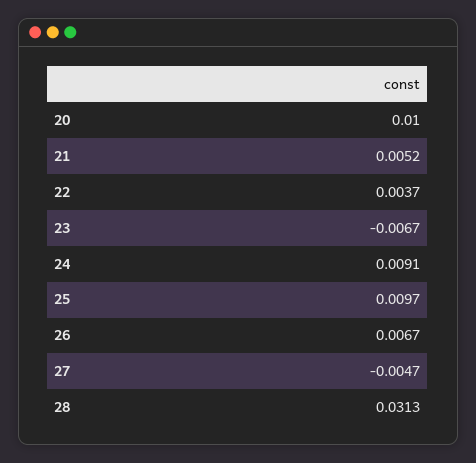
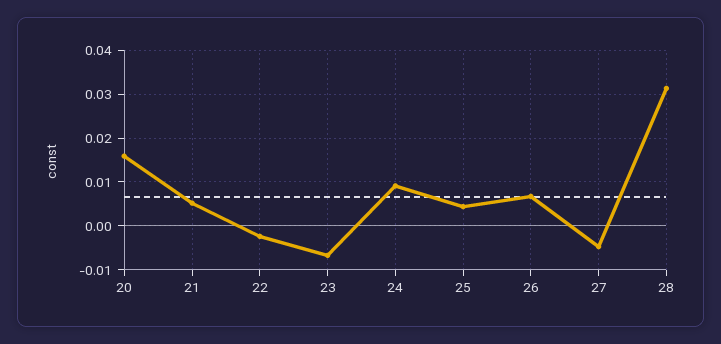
20: 0.01 -> 0.016
22: 0.0037 -> -0.002
25: 0.0097 -> 0.004

